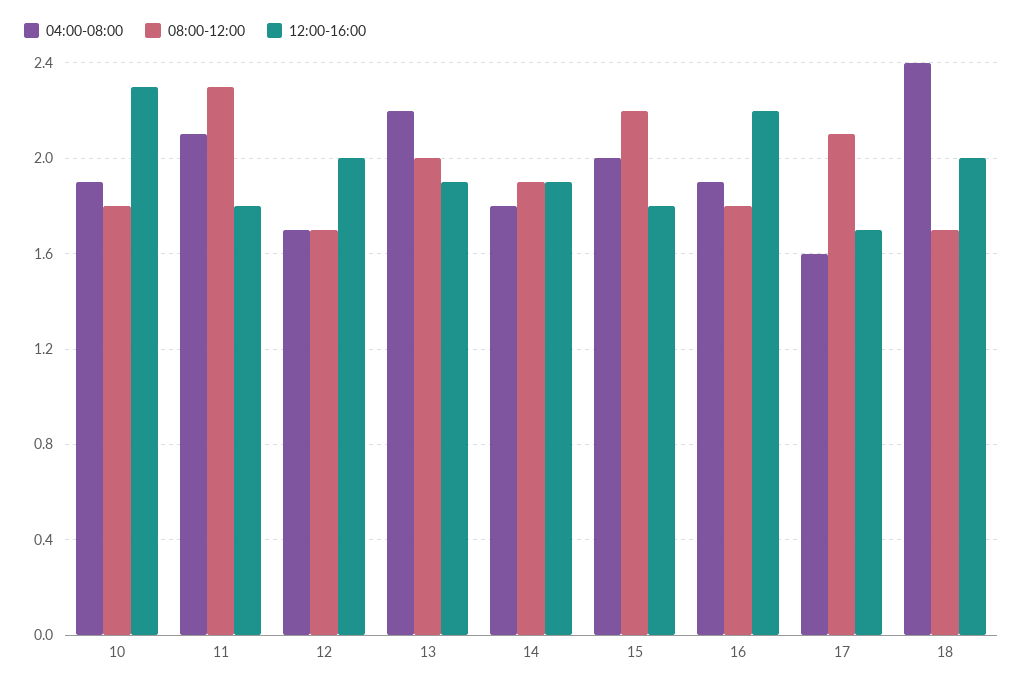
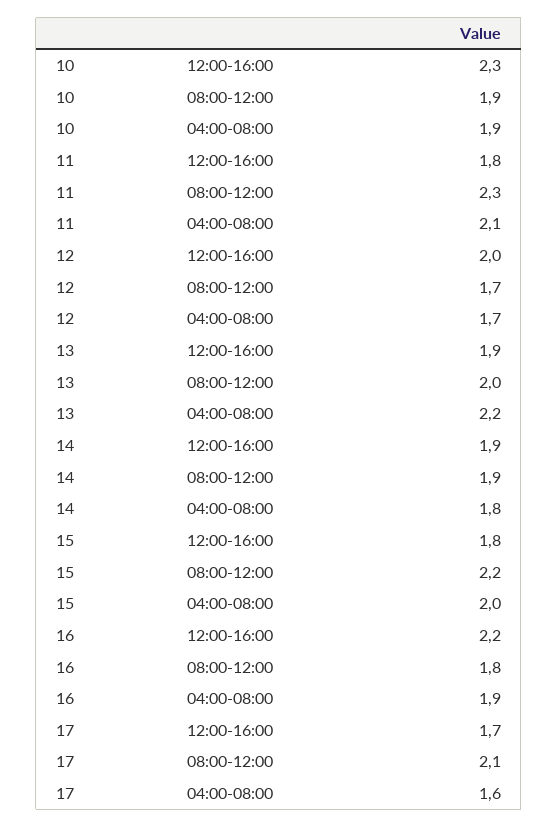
08:00-12:00, 10: 1.8 -> 1.9
04:00-08:00, 18: 2.4 -> none
08:00-12:00, 18: 1.7 -> none
12:00-16:00, 18: 2 -> none

